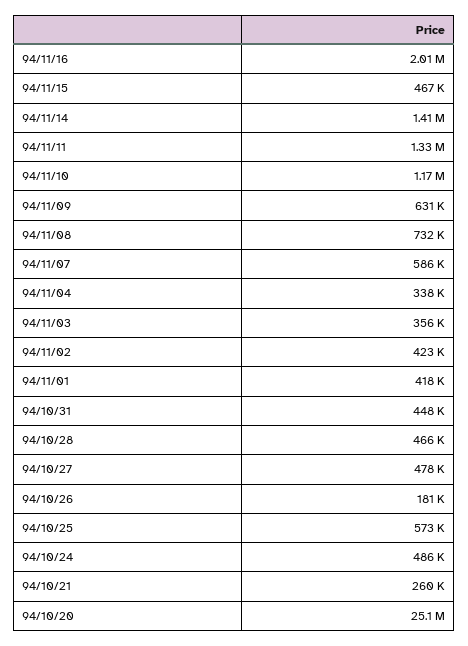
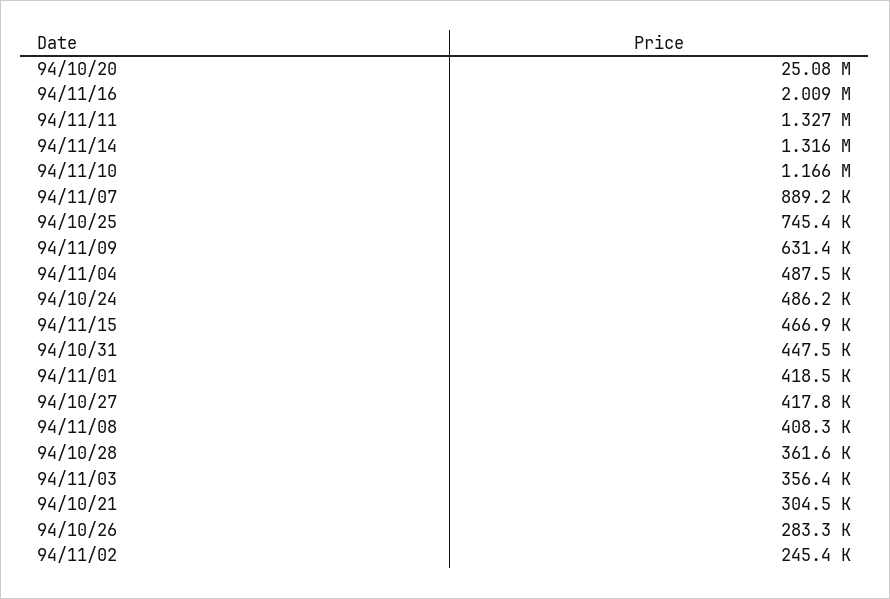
94/11/14: 1410000 -> 1316000
94/11/08: 732000 -> 408300
94/11/07: 586000 -> 889200
94/11/04: 338000 -> 487500
94/11/02: 423000 -> 245400
94/10/28: 466000 -> 361600
94/10/27: 478000 -> 417800
94/10/26: 181000 -> 283300
94/10/25: 573000 -> 745400
94/10/21: 260000 -> 304500

